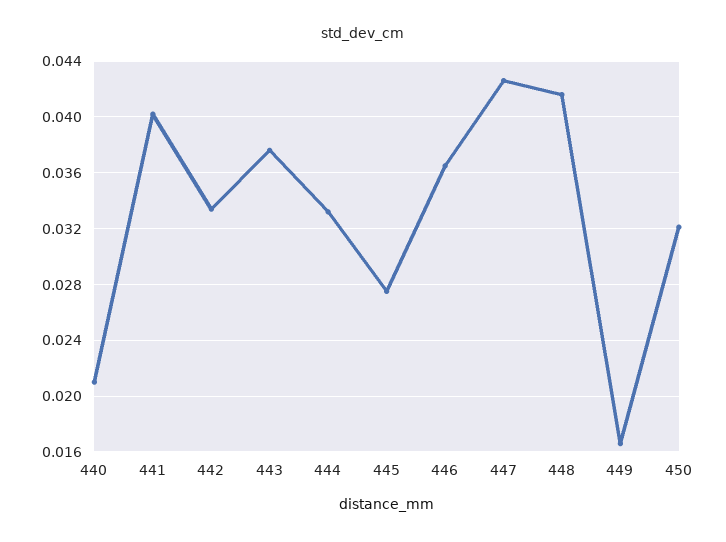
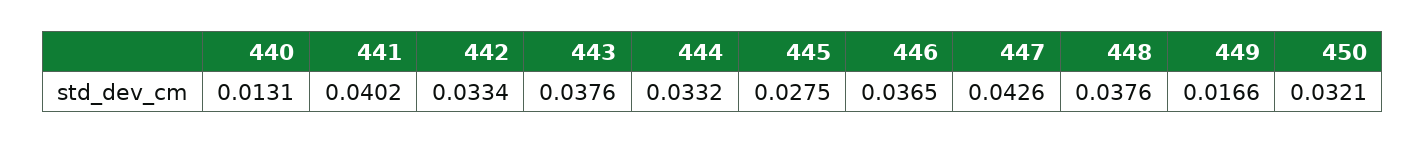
440: 0.021 -> 0.0131
448: 0.0415 -> 0.0376

